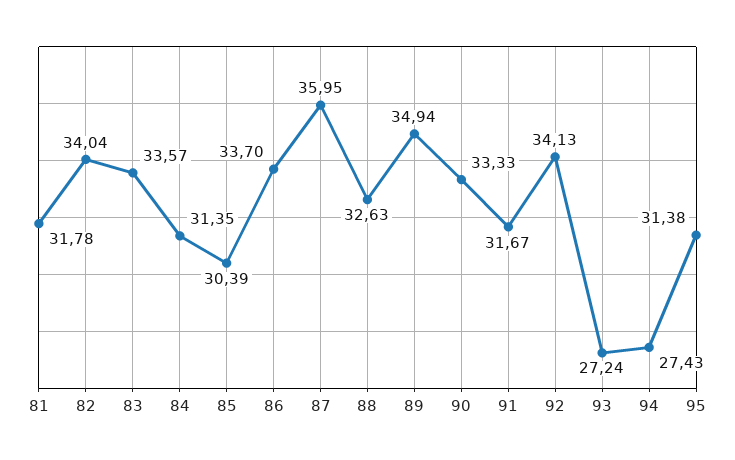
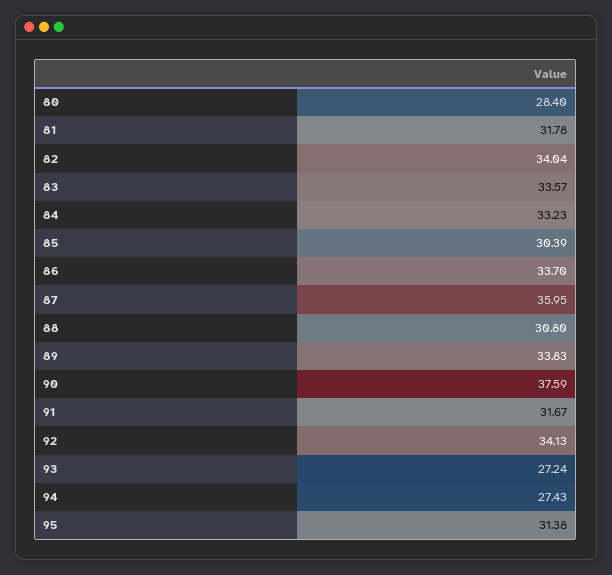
84: 31.35 -> 33.23
88: 32.63 -> 30.8
89: 34.94 -> 33.83
90: 33.33 -> 37.59
80: none -> 28.4

